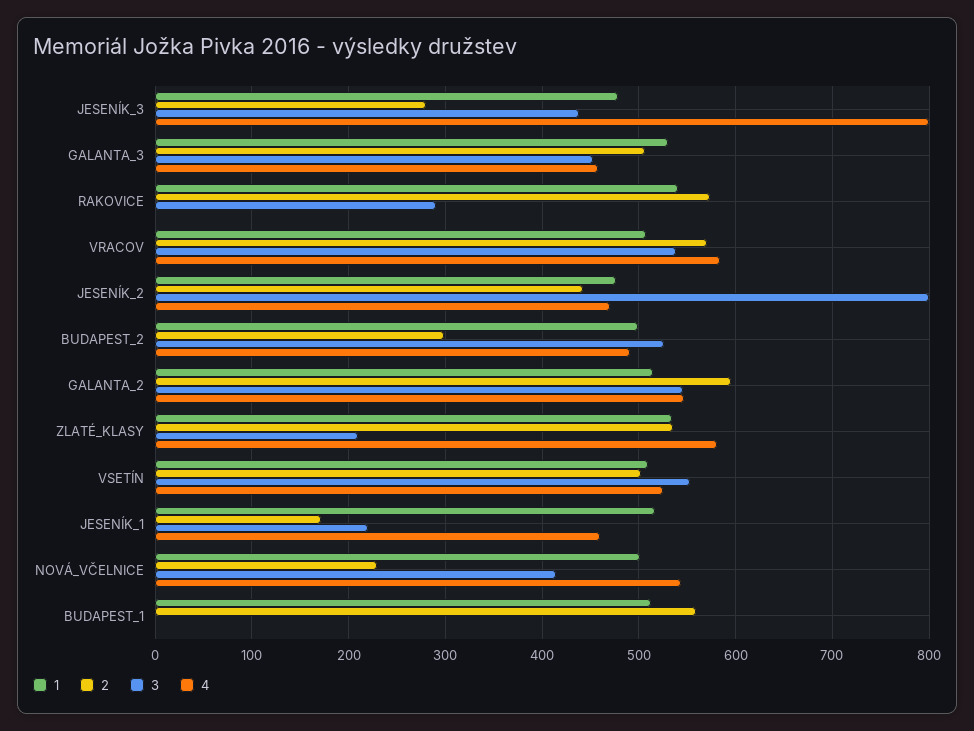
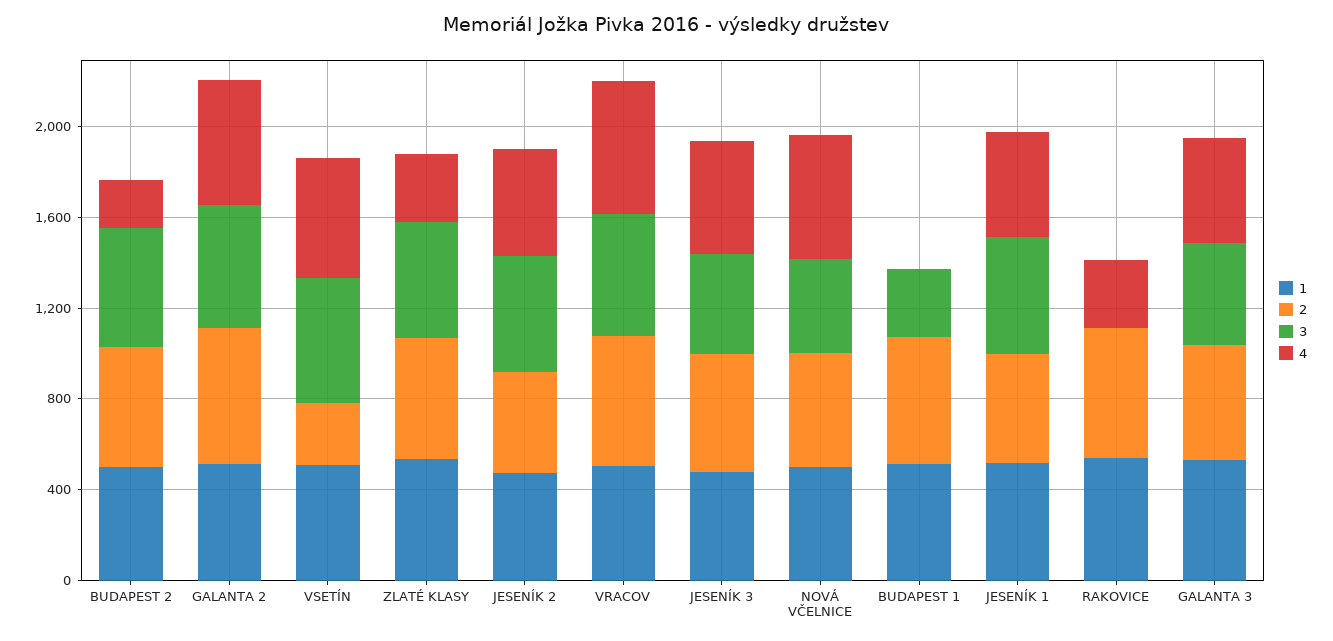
2, JESENÍK_3: 280 -> 500
4, JESENÍK_3: 800 -> 500
3, RAKOVICE: 290 -> 0
4, RAKOVICE: 0 -> 300
3, JESENÍK_2: 800 -> 500
2, BUDAPEST_2: 300 -> 500
4, BUDAPEST_2: 490 -> 200
3, ZLATÉ_KLASY: 210 -> 500
4, ZLATÉ_KLASY: 580 -> 300
2, VSETÍN: 500 -> 300
2, JESENÍK_1: 170 -> 500
3, JESENÍK_1: 220 -> 500
2, NOVÁ_VČELNICE: 230 -> 500
3, BUDAPEST_1: 0 -> 300

